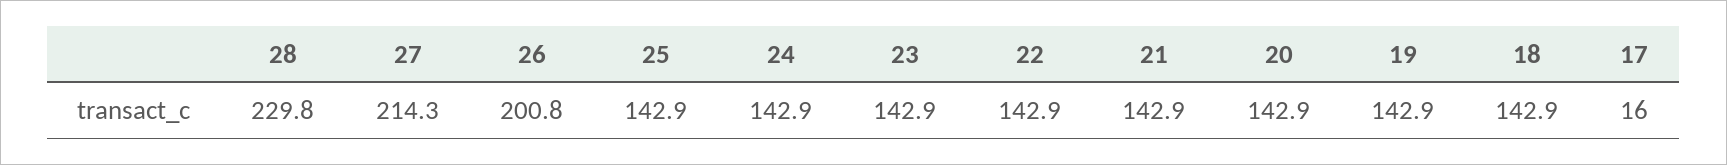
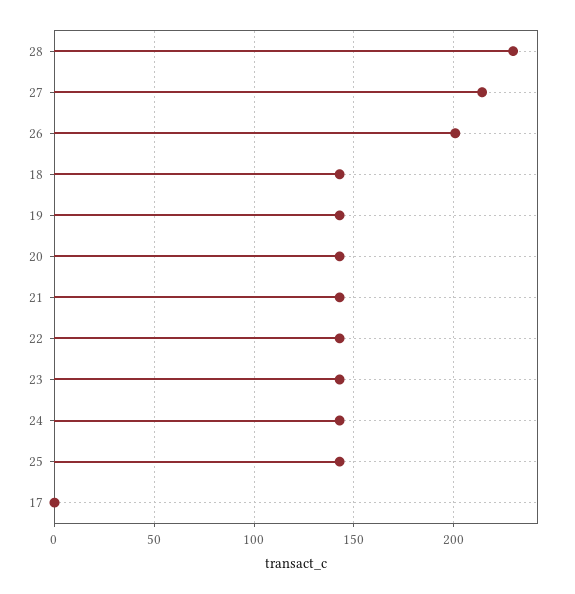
17: 16 -> 0

